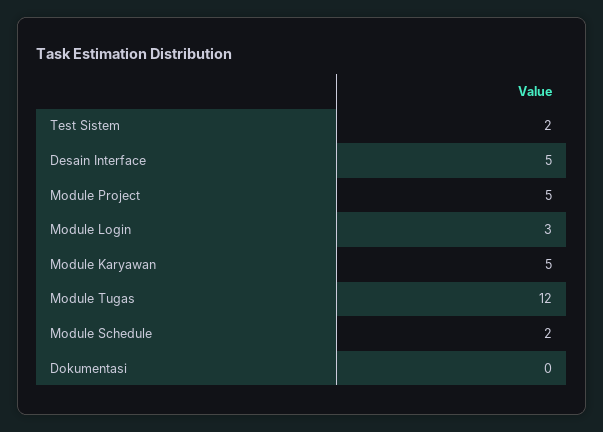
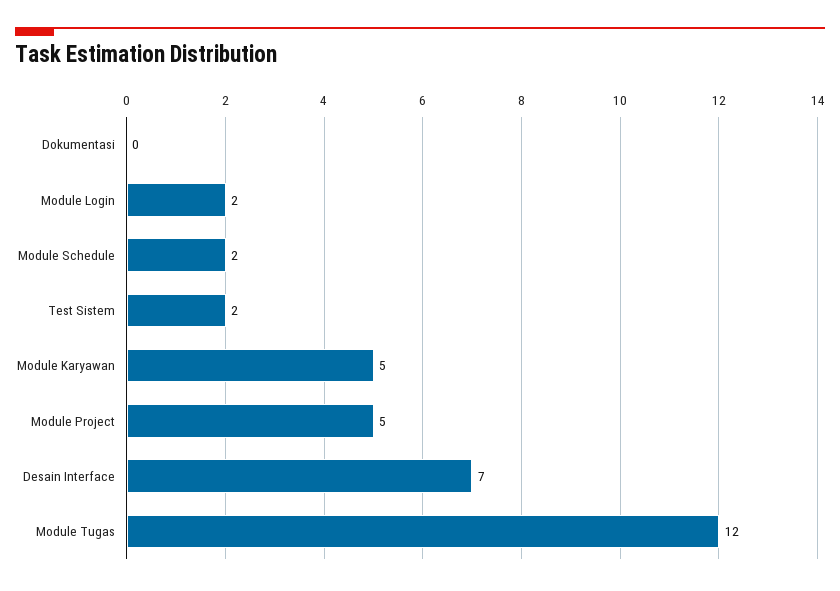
Desain Interface: 5 -> 7
Module Login: 3 -> 2

